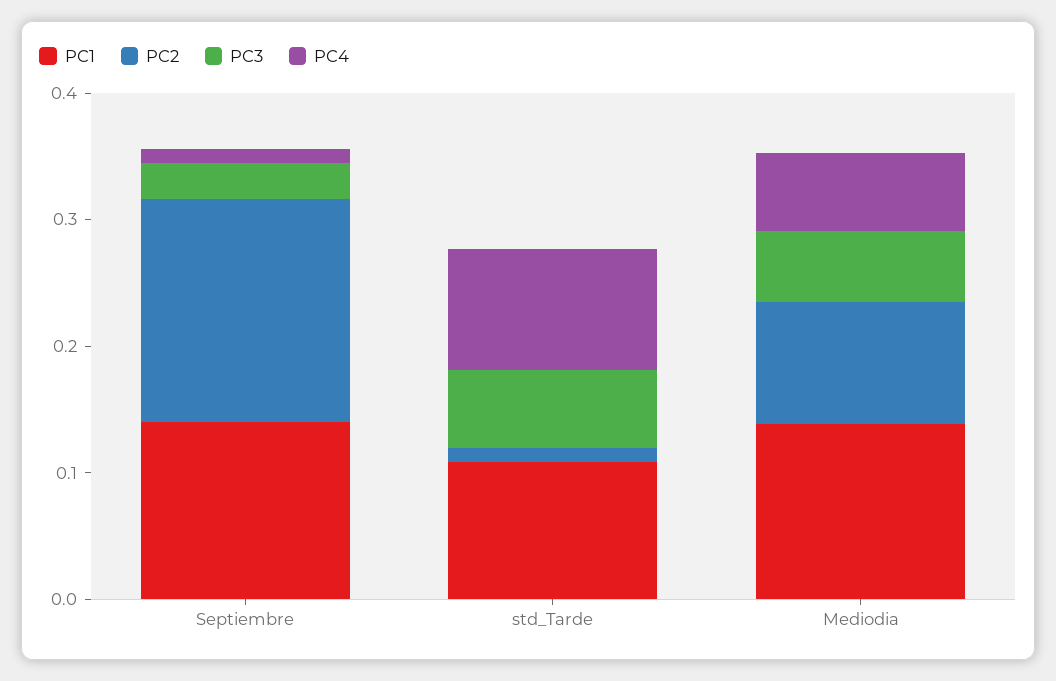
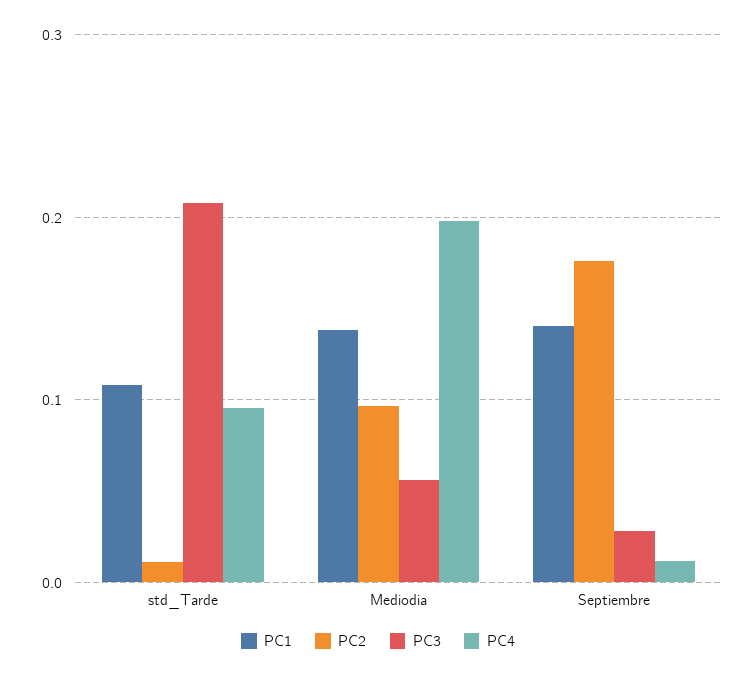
PC3, std_Tarde: 0.06 -> 0.21
PC4, Mediodia: 0.06 -> 0.2

